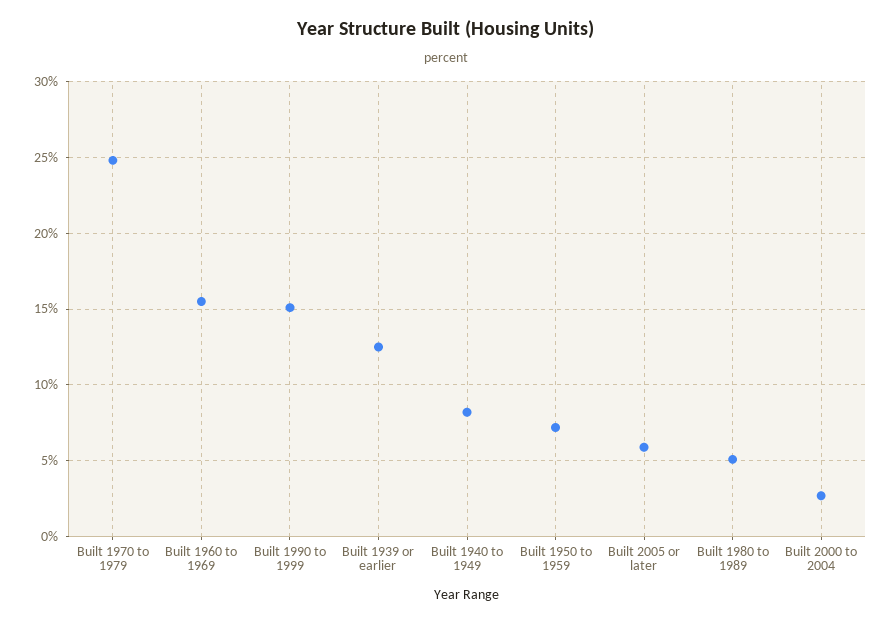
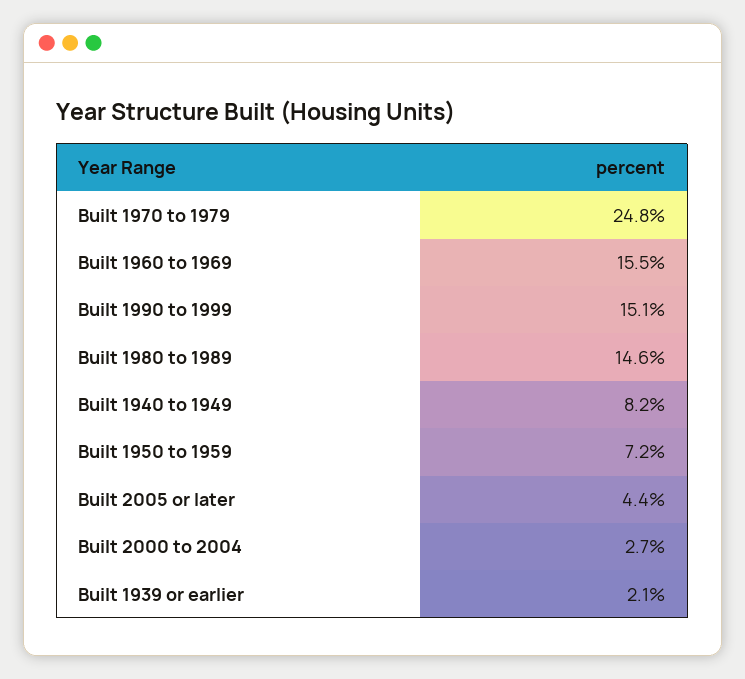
Built 1939 or earlier: 12.5 -> 2.1
Built 2005 or later: 6 -> 4.4
Built 1980 to 1989: 5 -> 14.6

